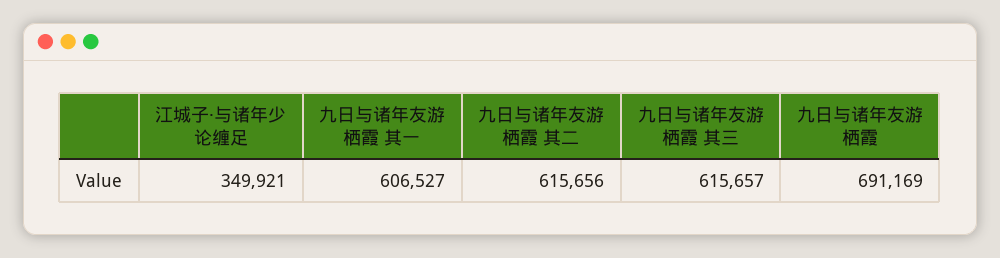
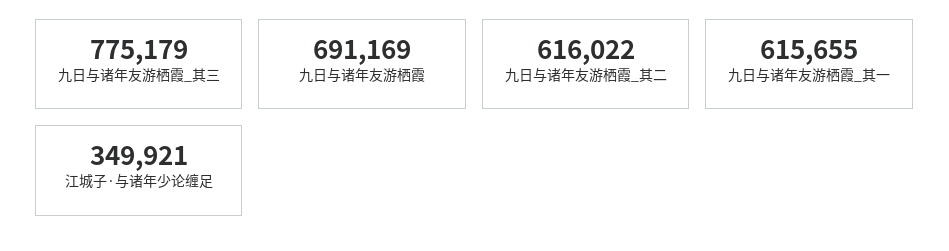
九日与诸年友游栖霞 其一: 606527 -> 615655
九日与诸年友游栖霞 其二: 615656 -> 616022
九日与诸年友游栖霞 其三: 615657 -> 775179

